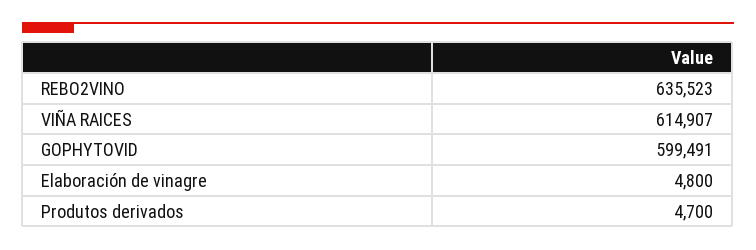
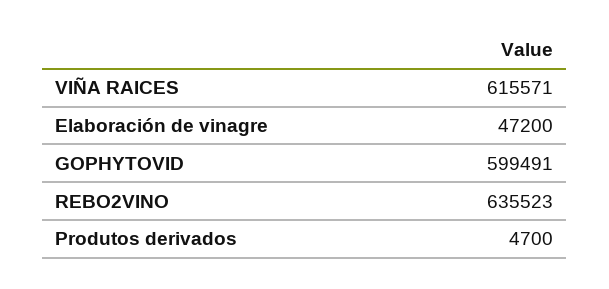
VIÑA RAICES: 614907 -> 615571
Elaboración de vinagre: 4800 -> 47200

